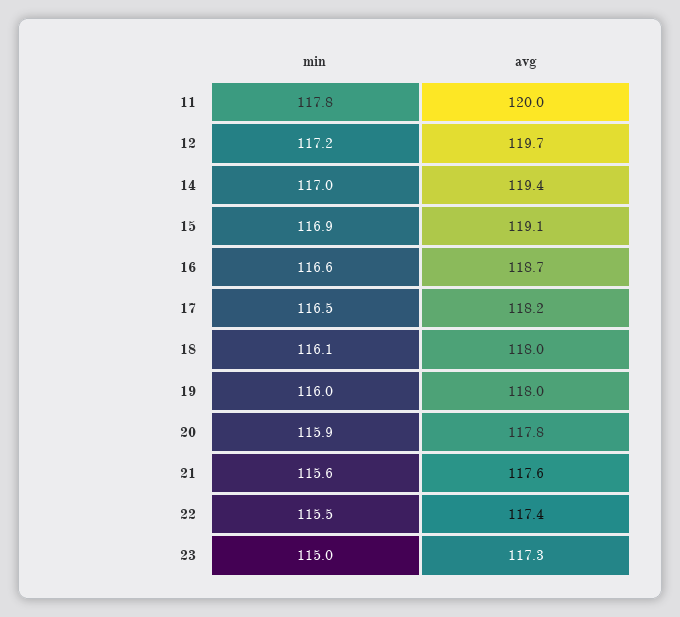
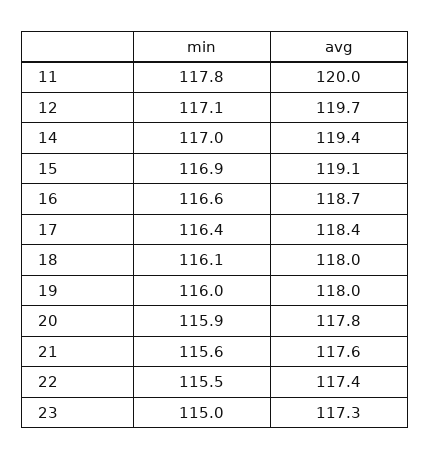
min, 12: 117.2 -> 117.1
min, 17: 116.5 -> 116.4
avg, 17: 118.2 -> 118.4

